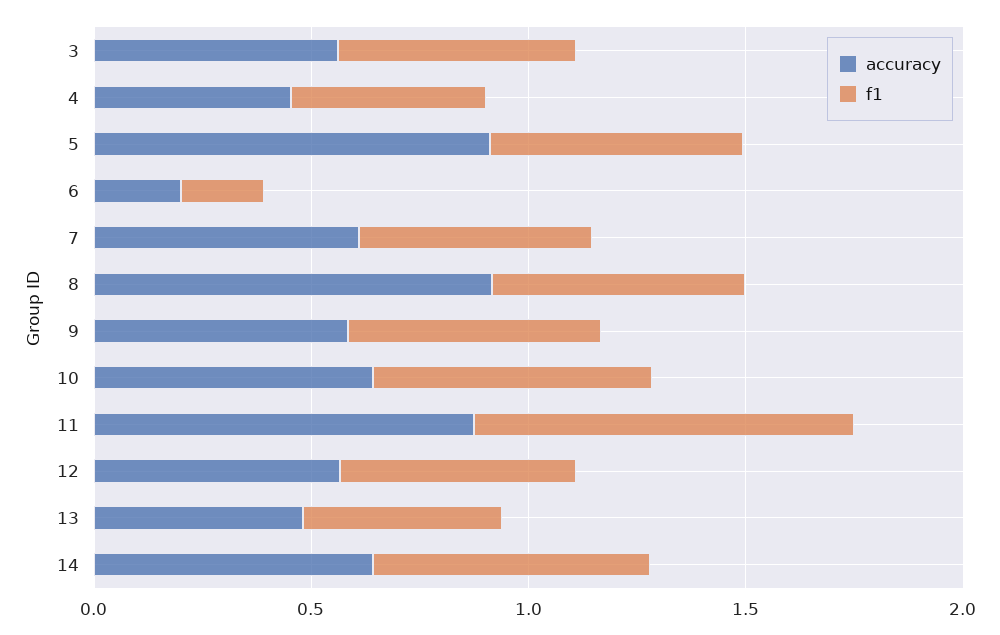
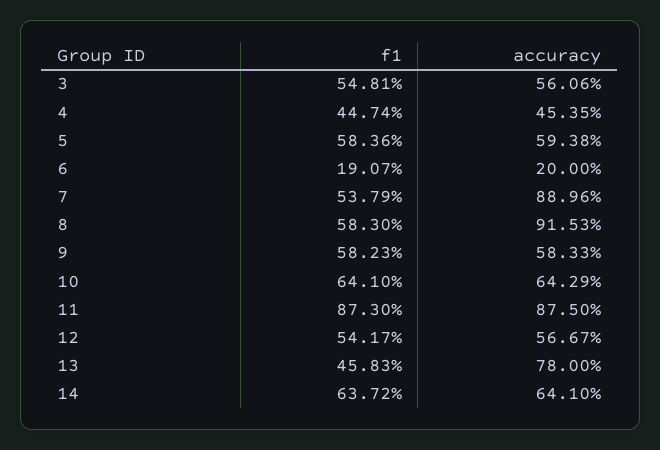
accuracy, 5: 0.9 -> 0.5938
accuracy, 7: 0.6 -> 0.8896
accuracy, 13: 0.5 -> 0.78

